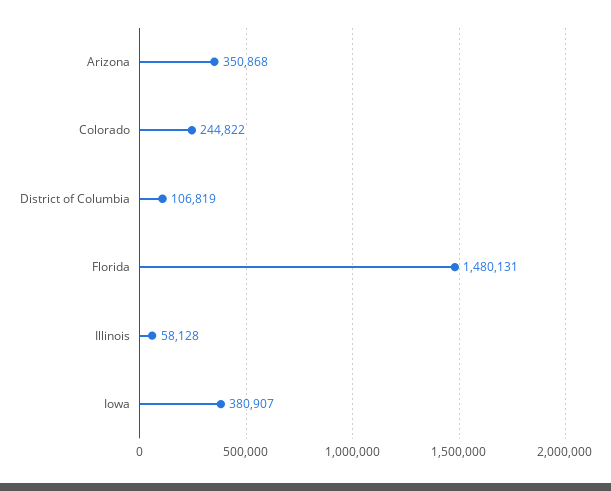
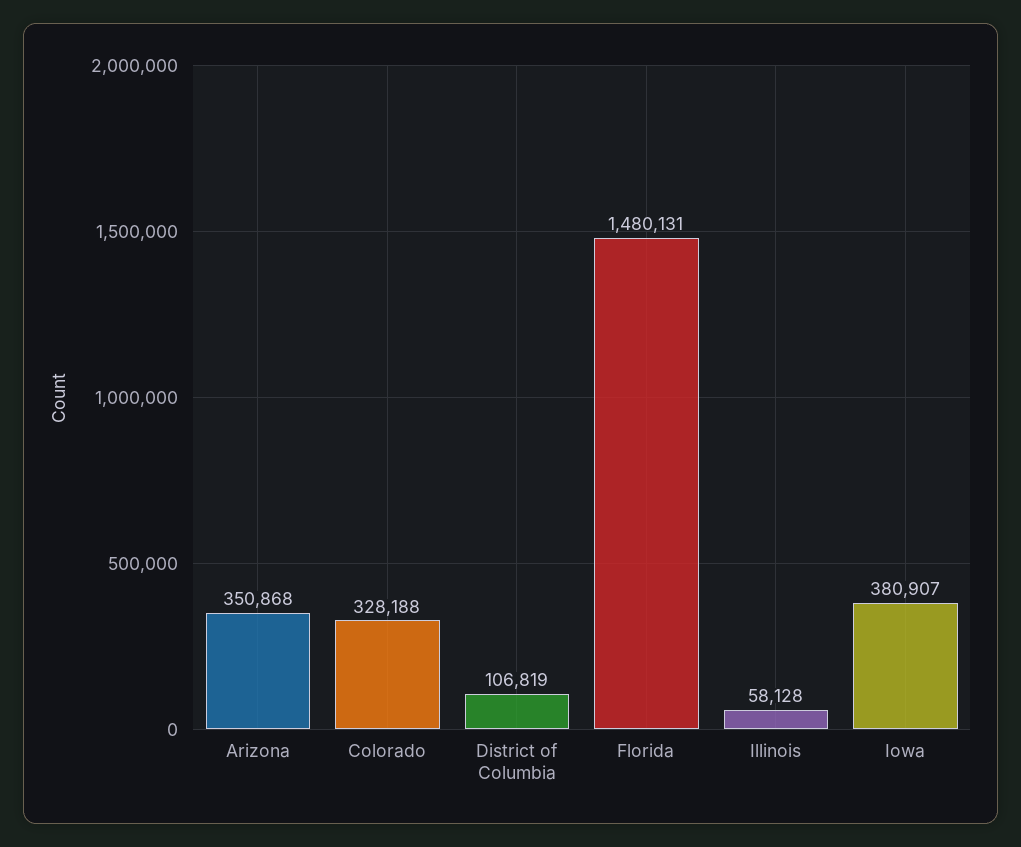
Colorado: 244822 -> 328188

